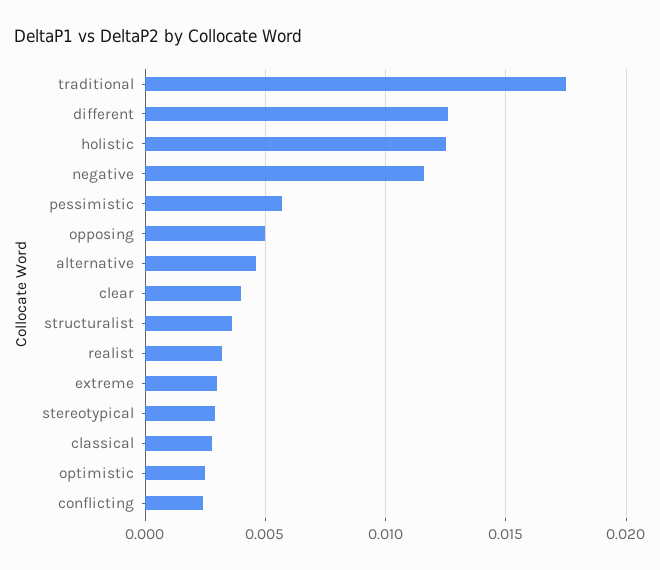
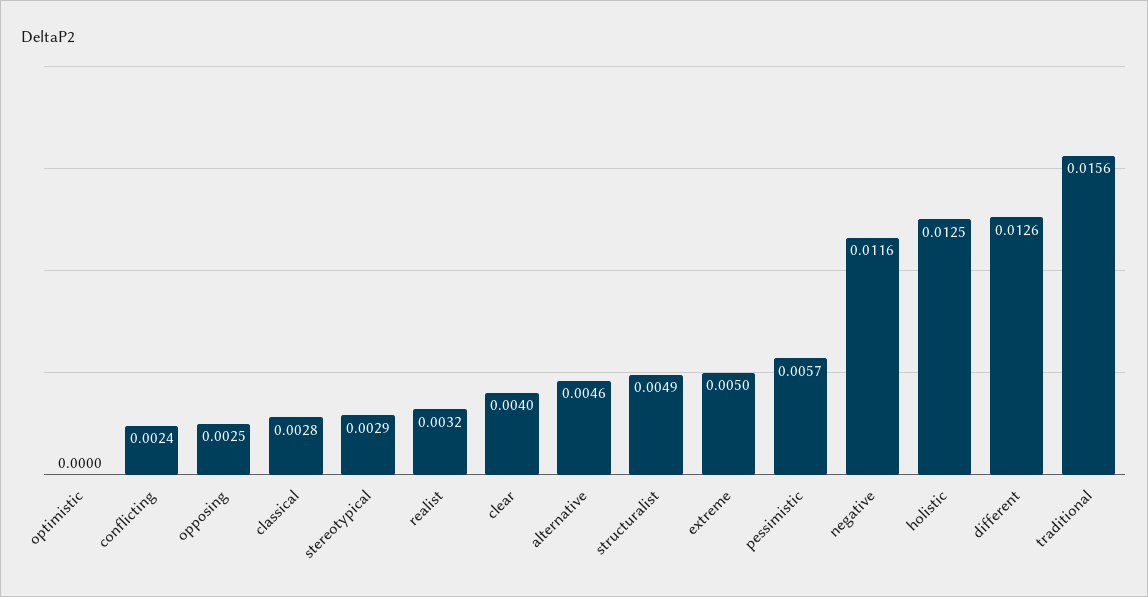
traditional: 0.0175 -> 0.0156
opposing: 0.005 -> 0.0025
structuralist: 0.0035 -> 0.0049
extreme: 0.003 -> 0.005
optimistic: 0.0025 -> 0

